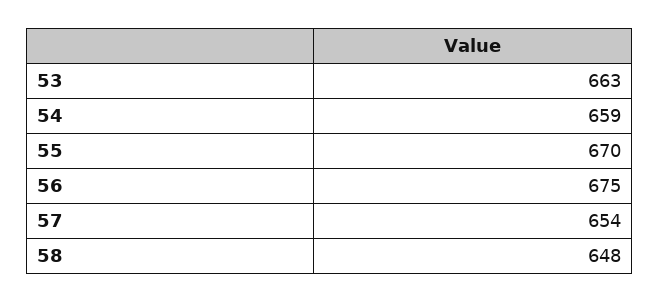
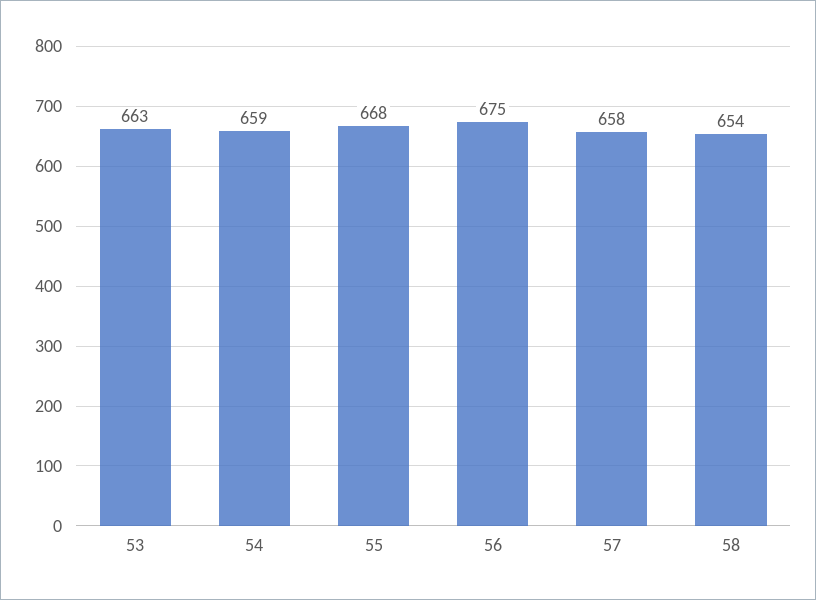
55: 670 -> 668
57: 654 -> 658
58: 648 -> 654

